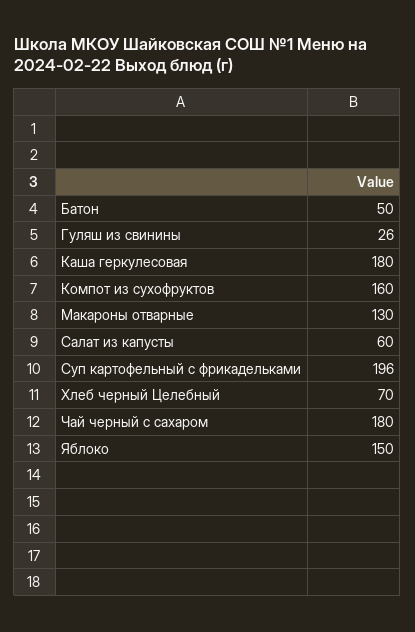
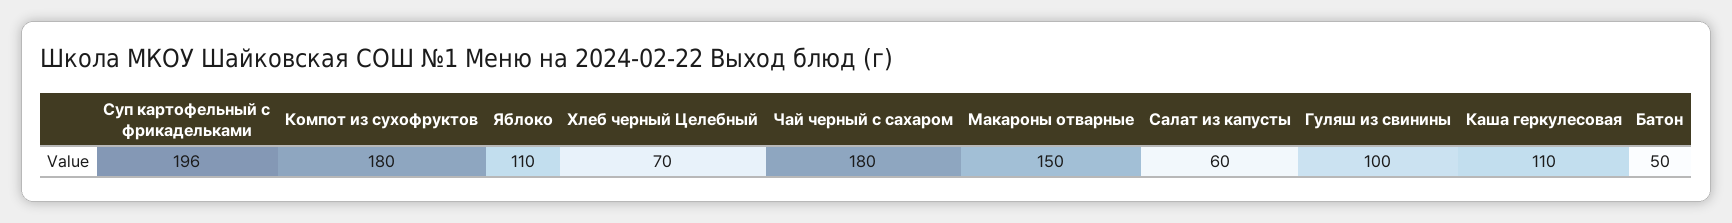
Гуляш из свинины: 26 -> 100
Каша геркулесовая: 180 -> 110
Компот из сухофруктов: 160 -> 180
Макароны отварные: 130 -> 150
Яблоко: 150 -> 110

